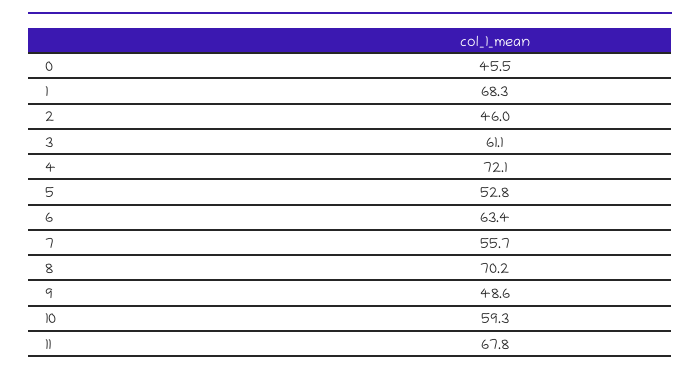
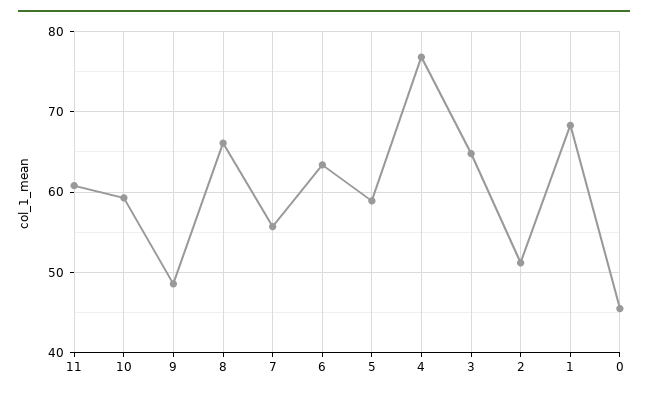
2: 46 -> 51
3: 61.1 -> 65
4: 72.1 -> 77
5: 52.8 -> 59
8: 70.2 -> 66
11: 67.8 -> 61

